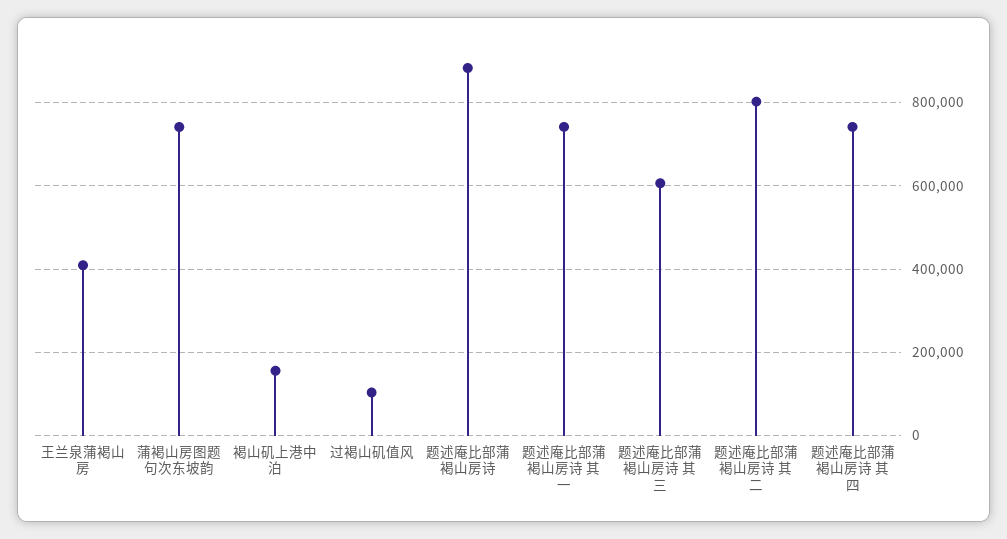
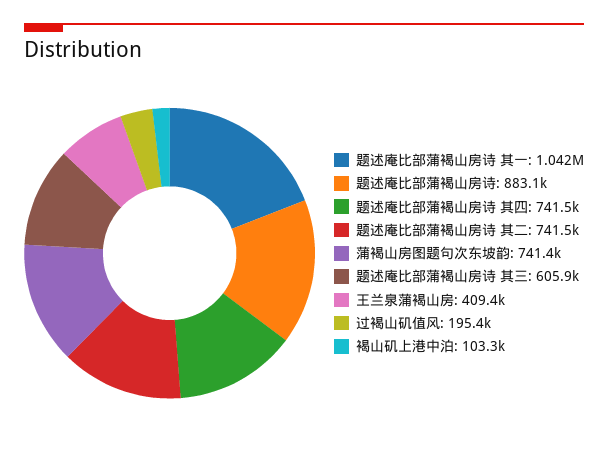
褐山矶上港中泊: 160000 -> 103300
过褐山矶值风: 100000 -> 195400
题述庵比部蒲褐山房诗 其一: 740000 -> 1042000
题述庵比部蒲褐山房诗 其二: 800000 -> 741500

